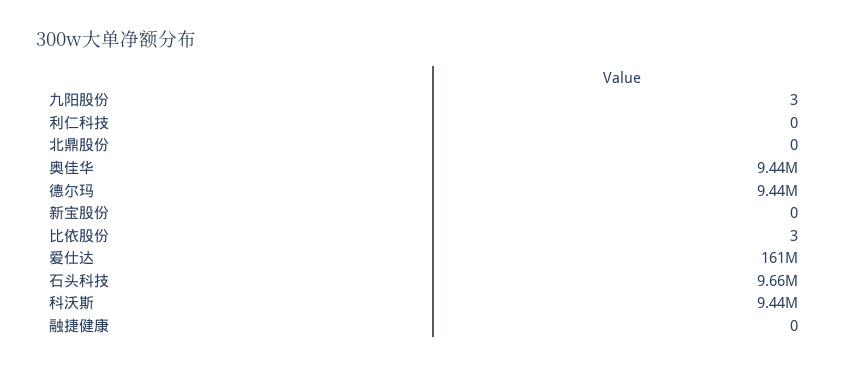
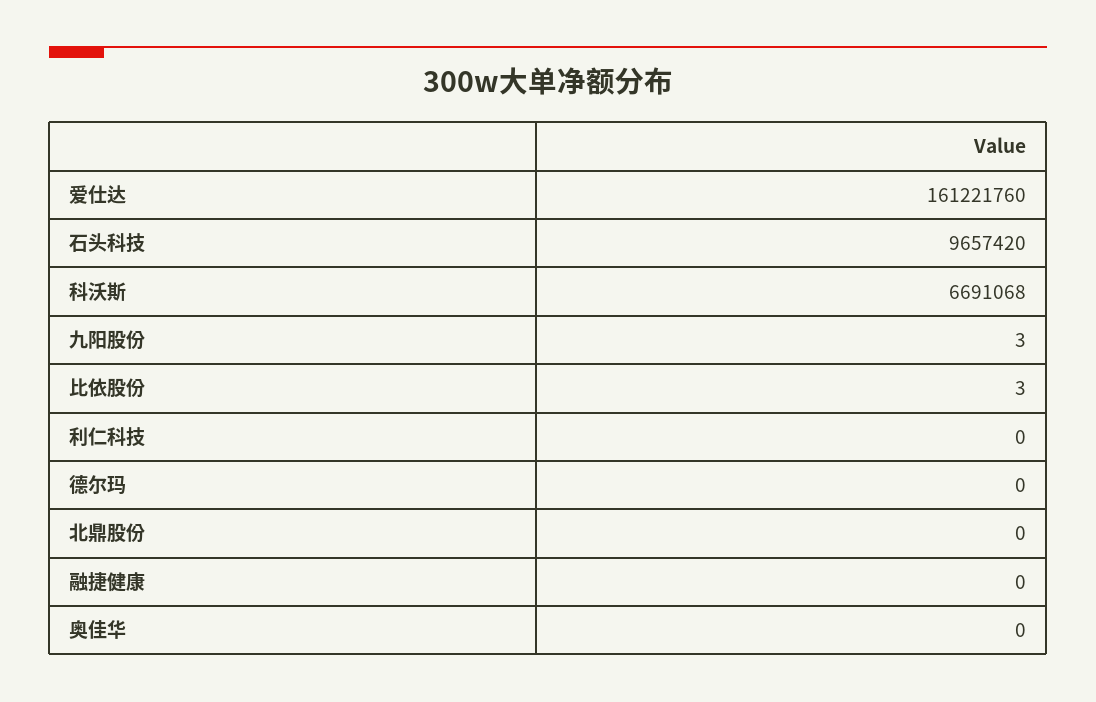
奥佳华: 9440000 -> 0
德尔玛: 9440000 -> 0
新宝股份: 0 -> none
科沃斯: 9440000 -> 6691068

